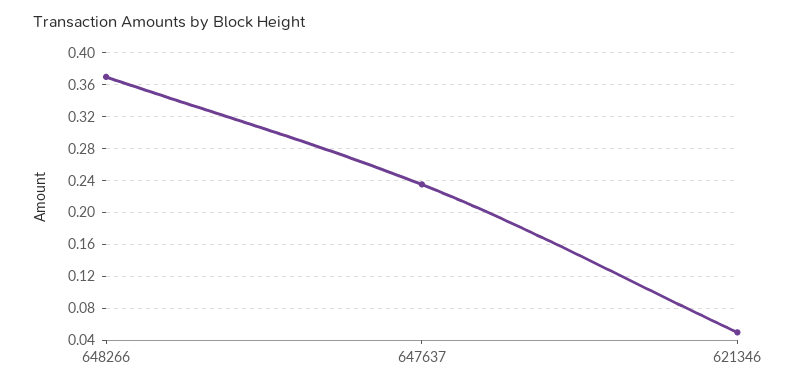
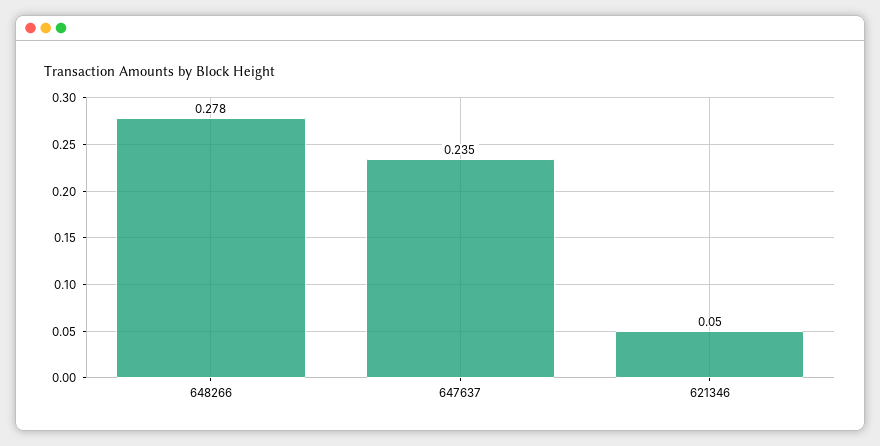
648266: 0.37 -> 0.278

